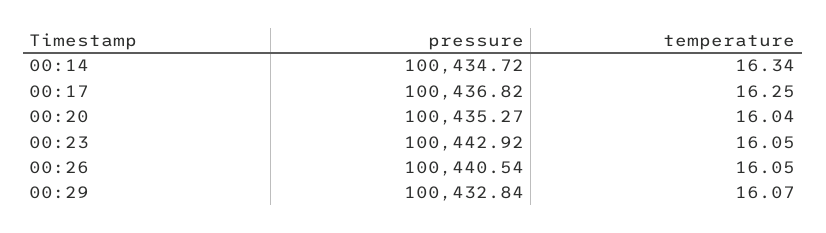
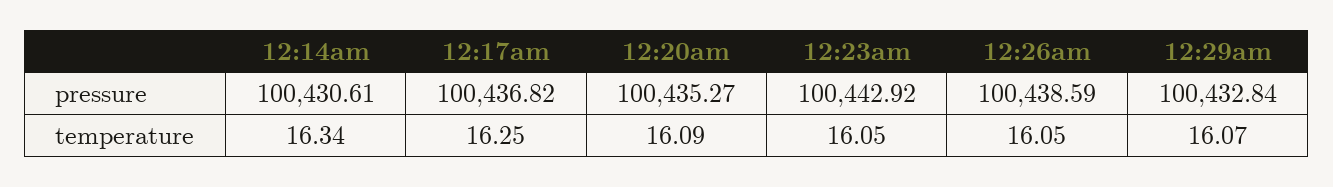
pressure, 00:14: 100434.72 -> 100430.61
temperature, 00:20: 16.04 -> 16.09
pressure, 00:26: 100440.54 -> 100438.59

